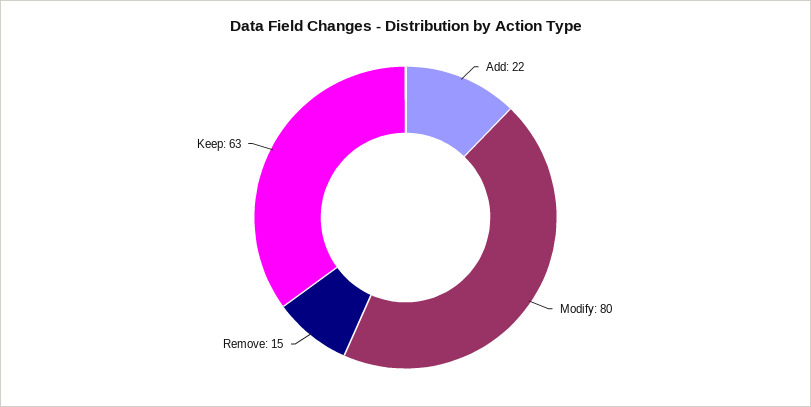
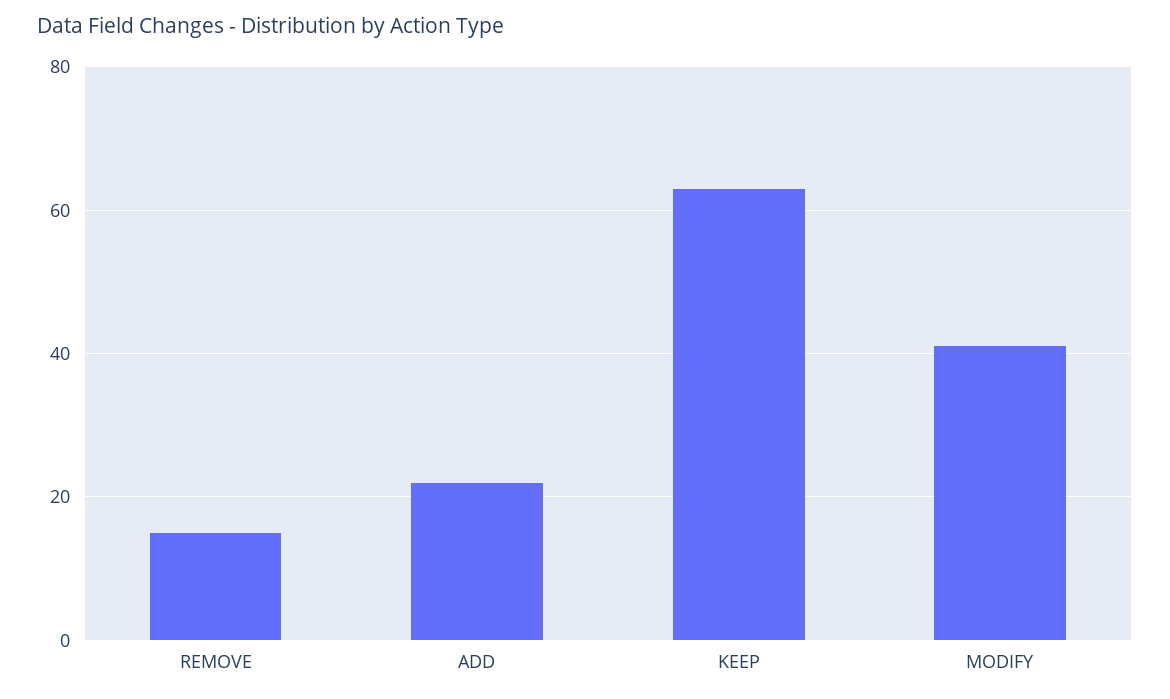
Modify: 80 -> 40

